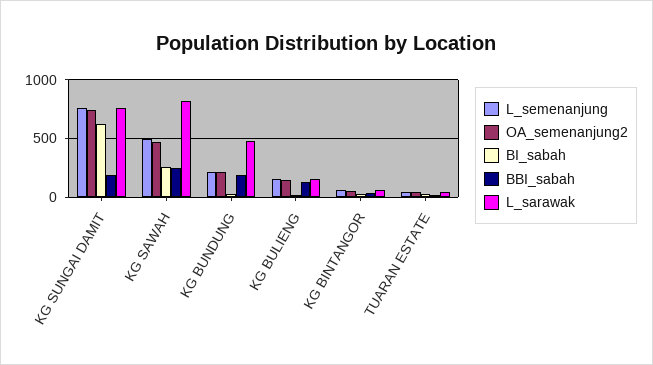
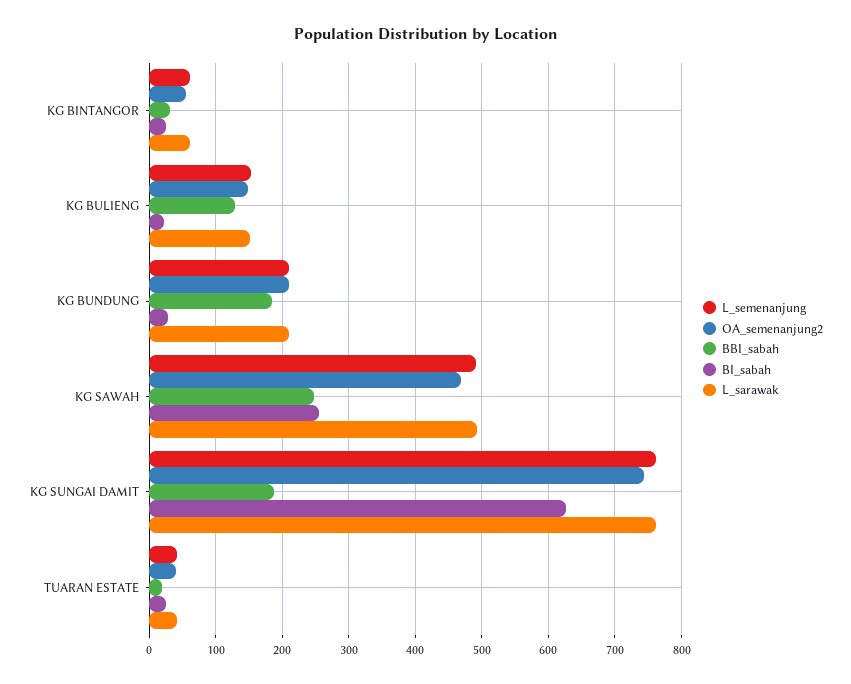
L_sarawak, KG SAWAH: 800 -> 490
L_sarawak, KG BUNDUNG: 500 -> 210

